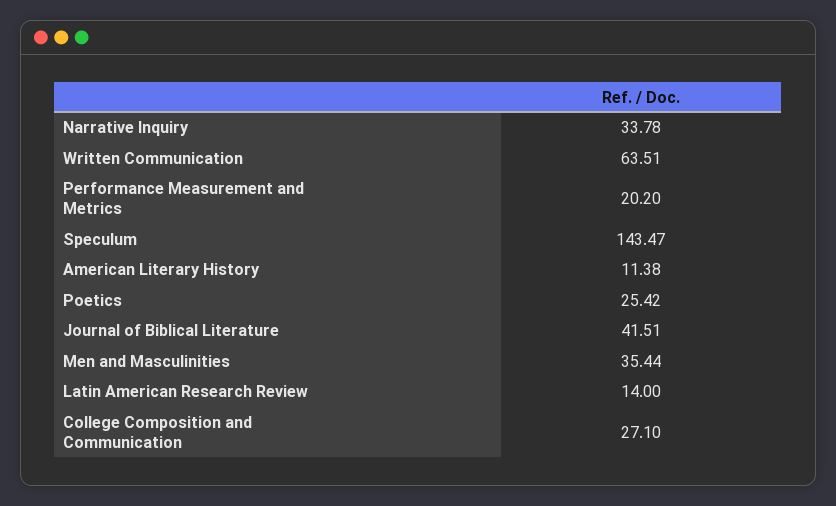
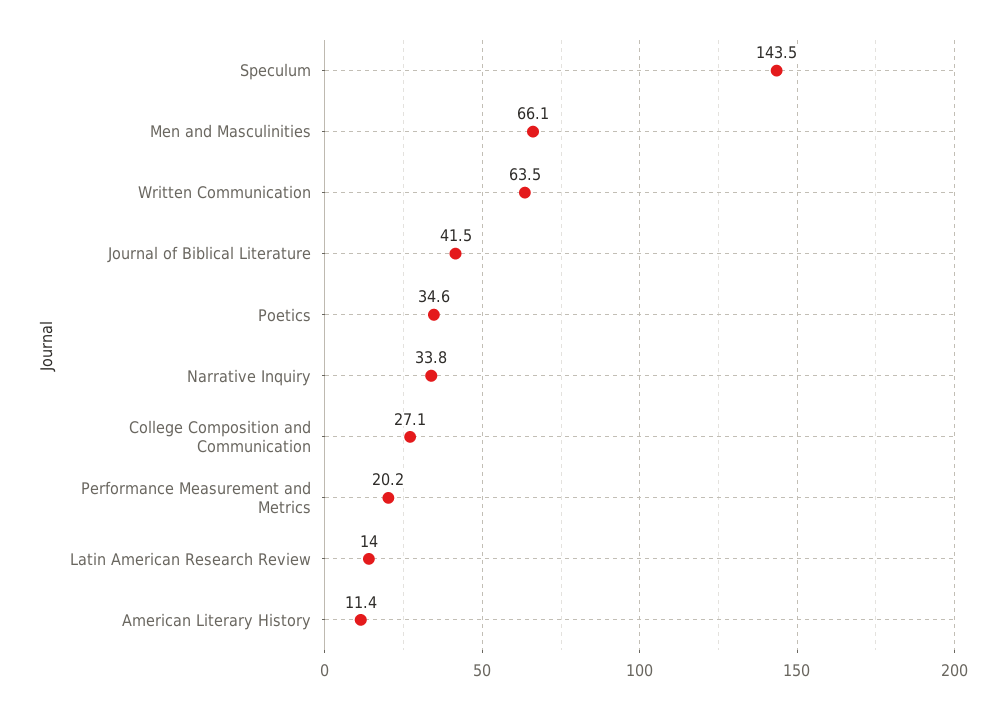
Poetics: 25.42 -> 34.6
Men and Masculinities: 35.44 -> 66.1

